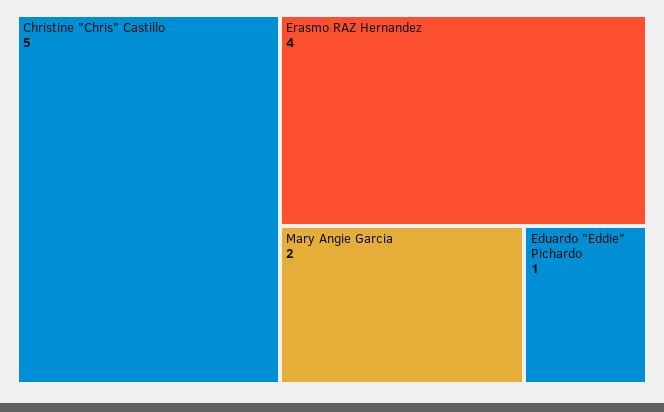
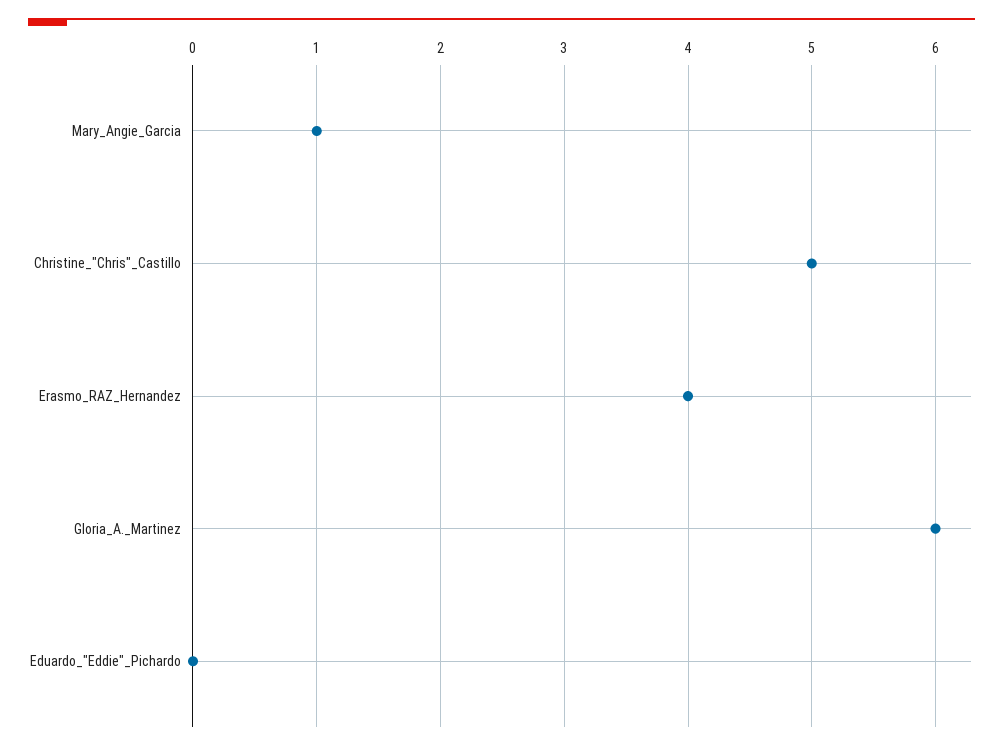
Mary Angie Garcia: 2 -> 1
Eduardo "Eddie" Pichardo: 1 -> 0
Gloria_A._Martinez: none -> 6

